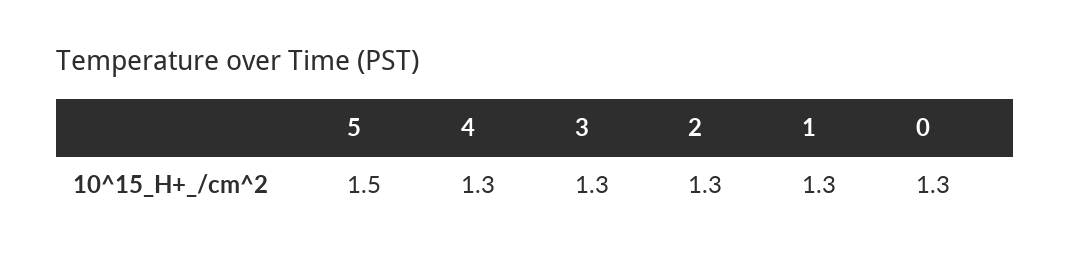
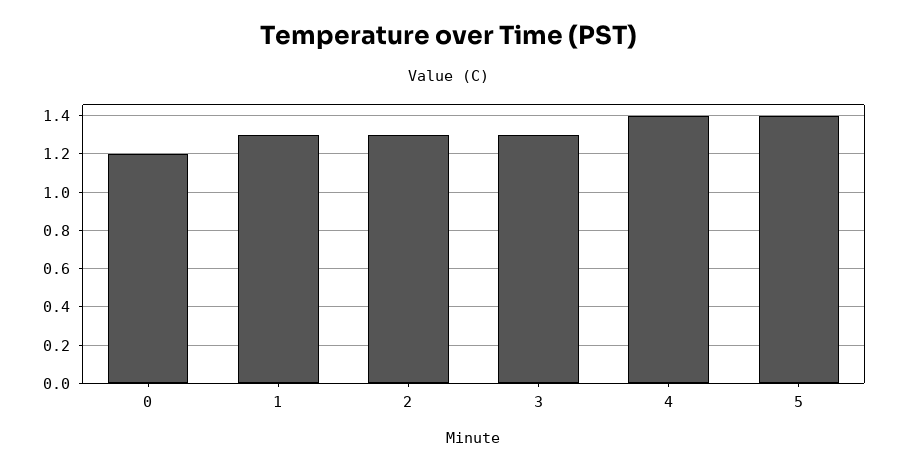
5: 1.5 -> 1.4
4: 1.3 -> 1.4
0: 1.3 -> 1.2

